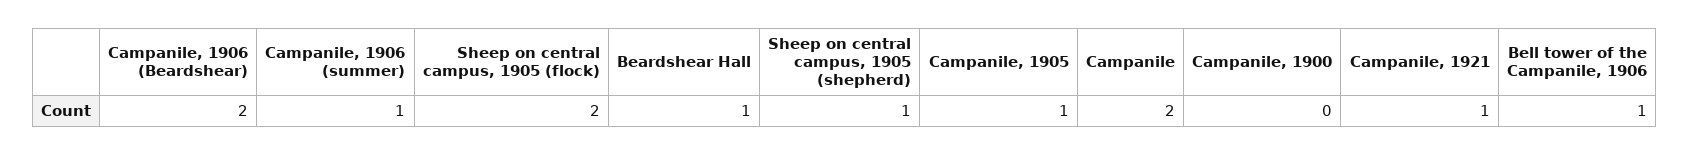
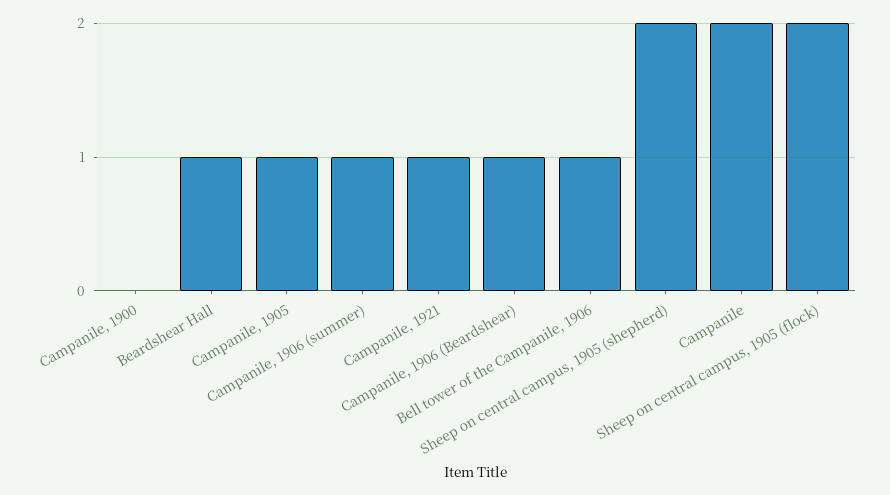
Campanile, 1906 (Beardshear): 2 -> 1
Sheep on central campus, 1905 (shepherd): 1 -> 2

